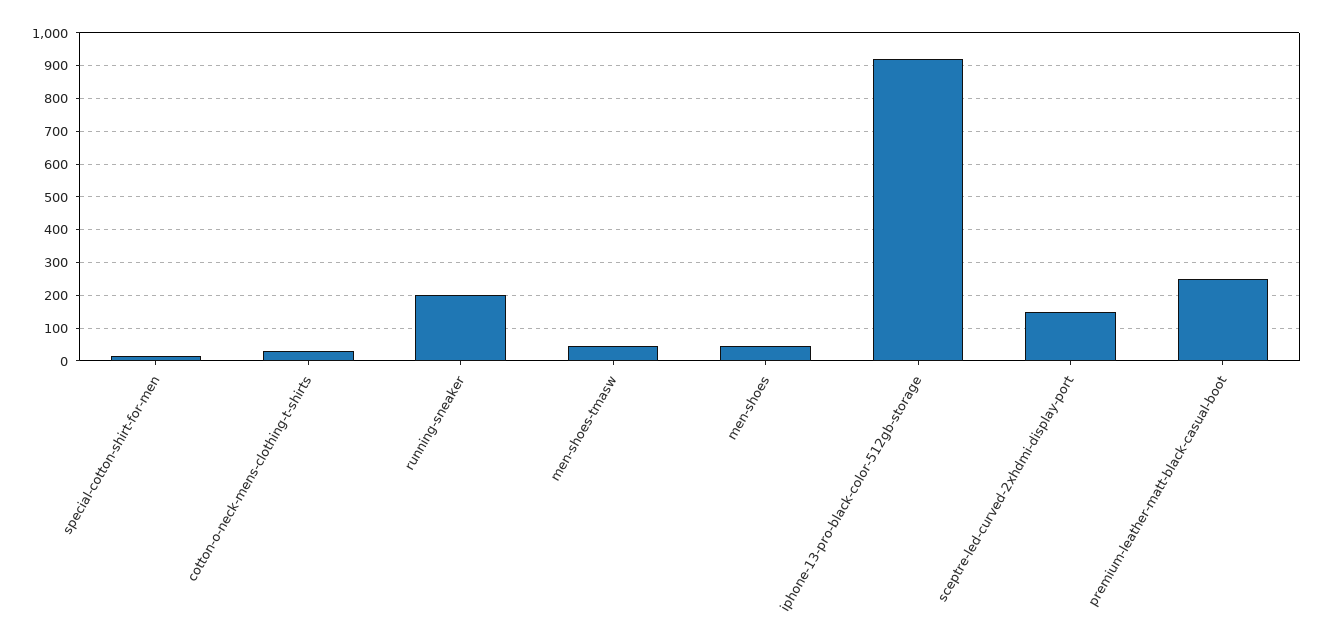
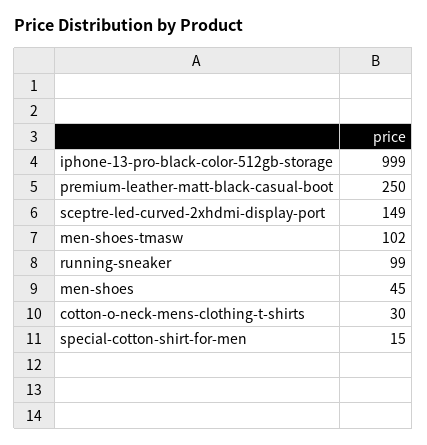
running-sneaker: 200 -> 99
men-shoes-tmasw: 40 -> 102
iphone-13-pro-black-color-512gb-storage: 920 -> 999

